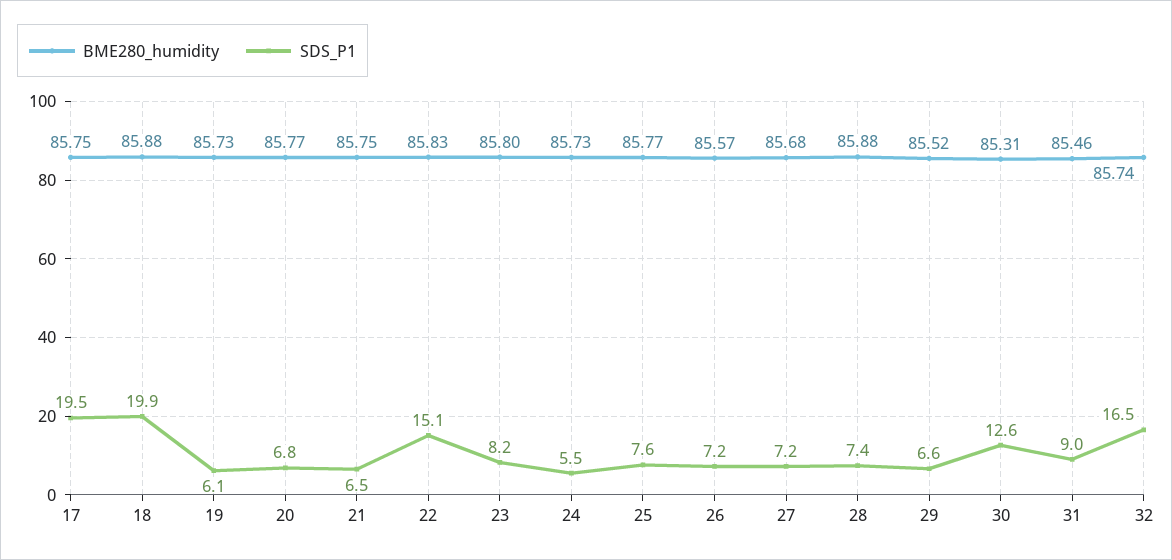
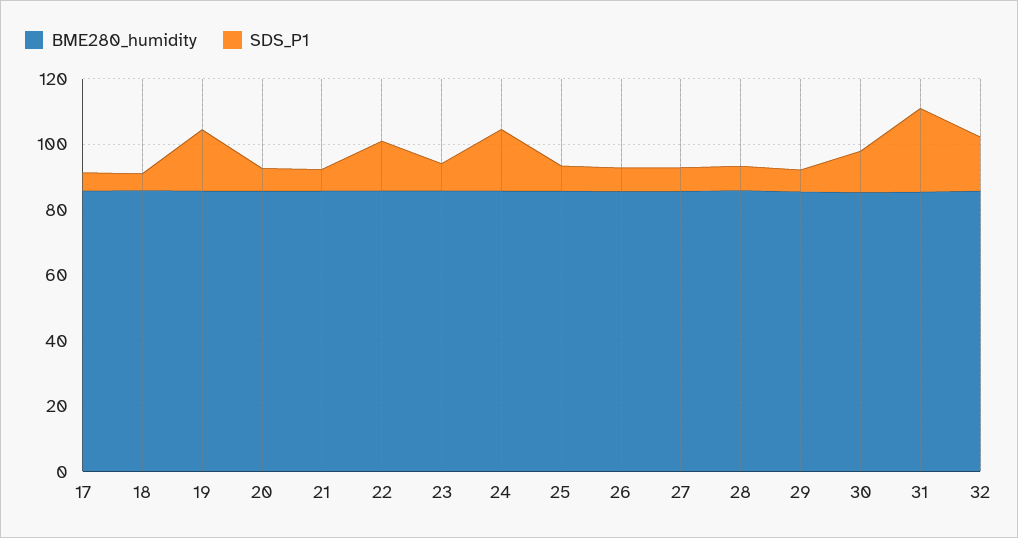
SDS_P1, 17: 19.5 -> 5
SDS_P1, 18: 19.9 -> 5
SDS_P1, 19: 6.1 -> 20
SDS_P1, 24: 5.5 -> 20
SDS_P1, 31: 9 -> 25

